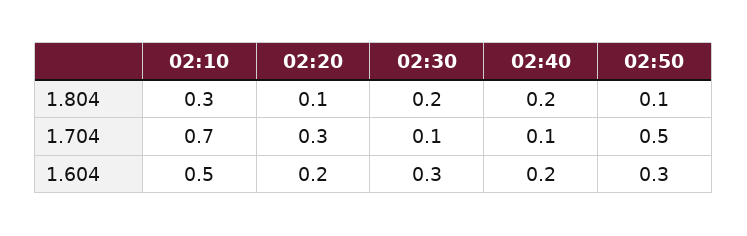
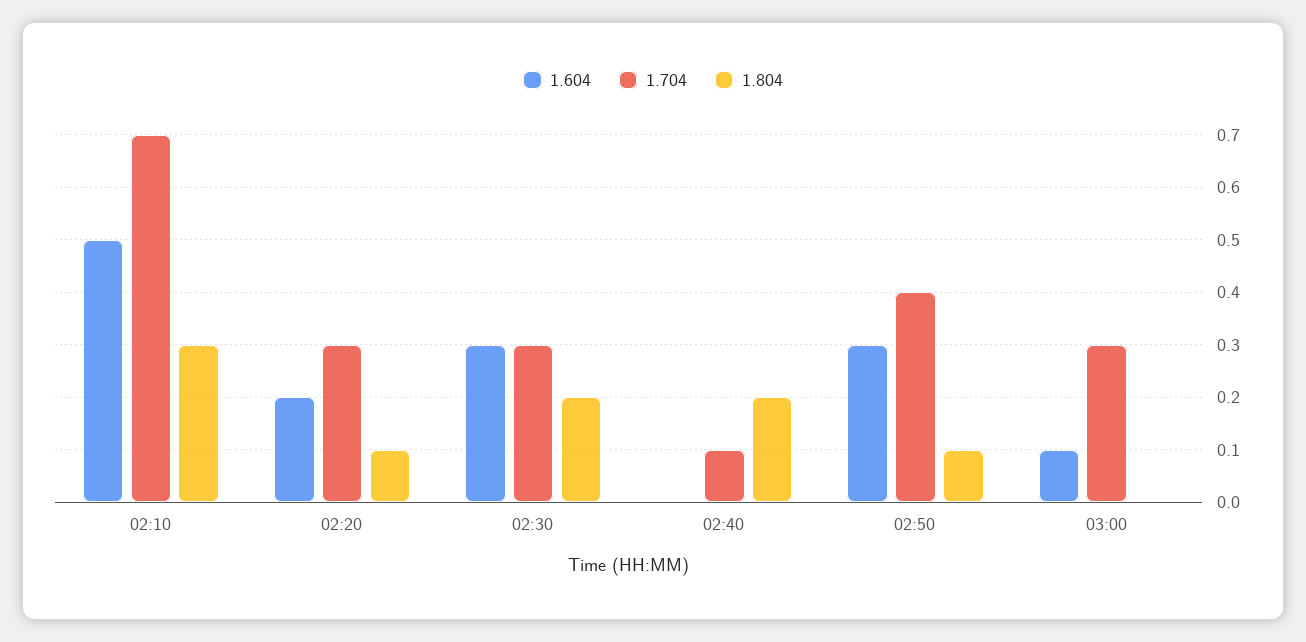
1.704, 02:30: 0.1 -> 0.3
1.704, 02:50: 0.5 -> 0.4
1.604, 02:40: 0.2 -> 0
1.604, 03:00: none -> 0.1
1.704, 03:00: none -> 0.3
1.804, 03:00: none -> 0

